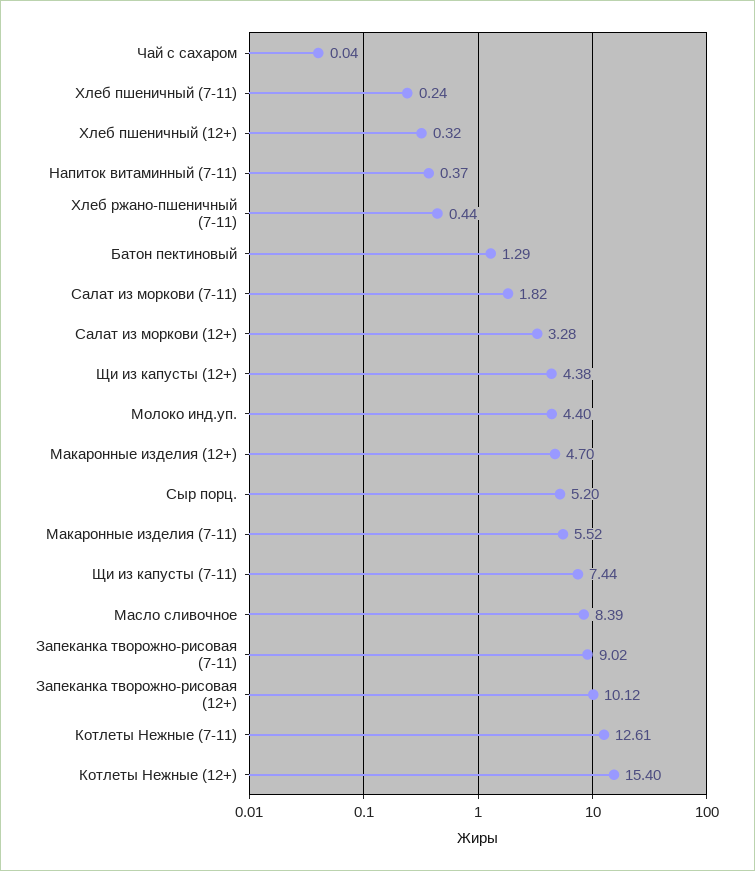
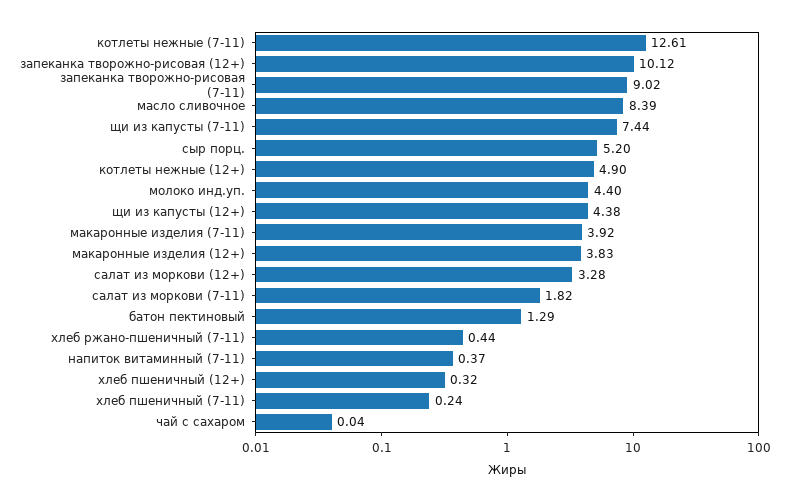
Макаронные изделия (12+): 4.7 -> 3.83
Макаронные изделия (7-11): 5.52 -> 3.92
Котлеты Нежные (12+): 15.4 -> 4.9

